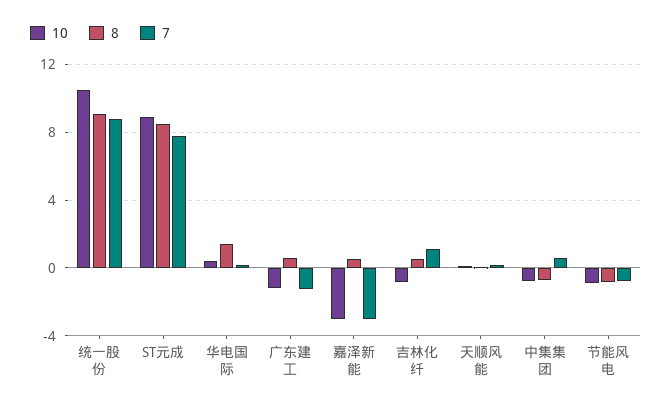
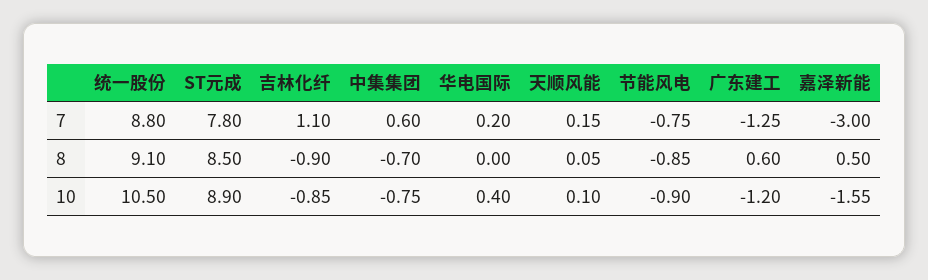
8, 华电国际: 1.5 -> 0
10, 嘉泽新能: -3 -> -1.55
8, 吉林化纤: 0.5 -> -0.9

